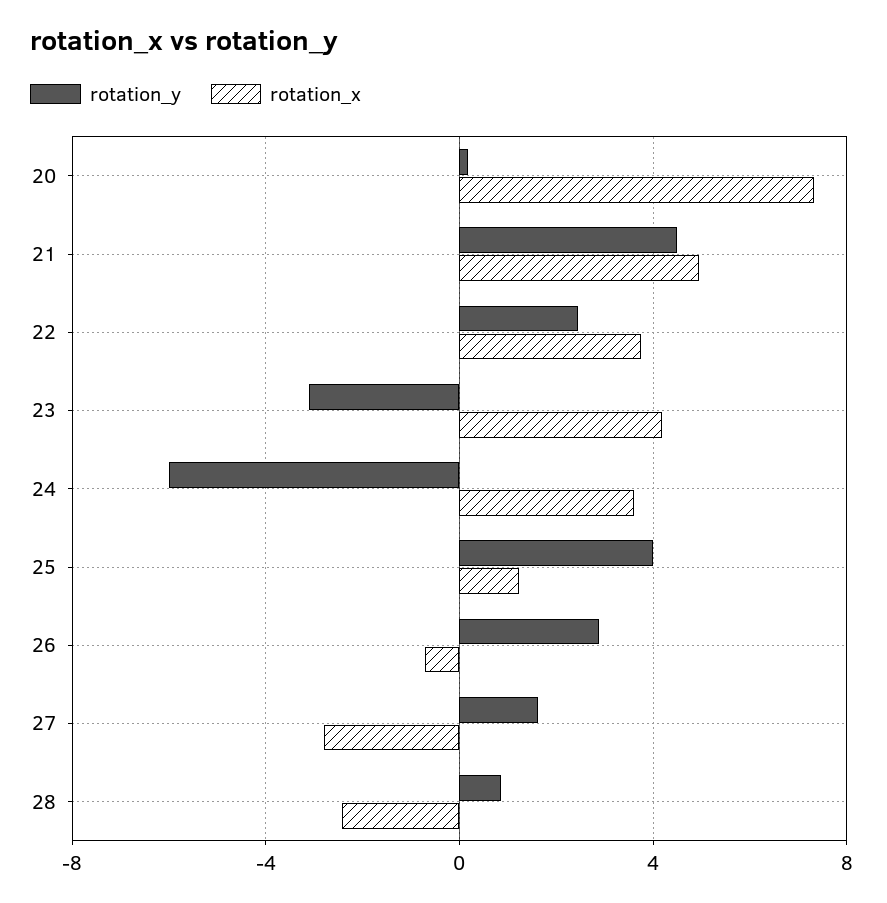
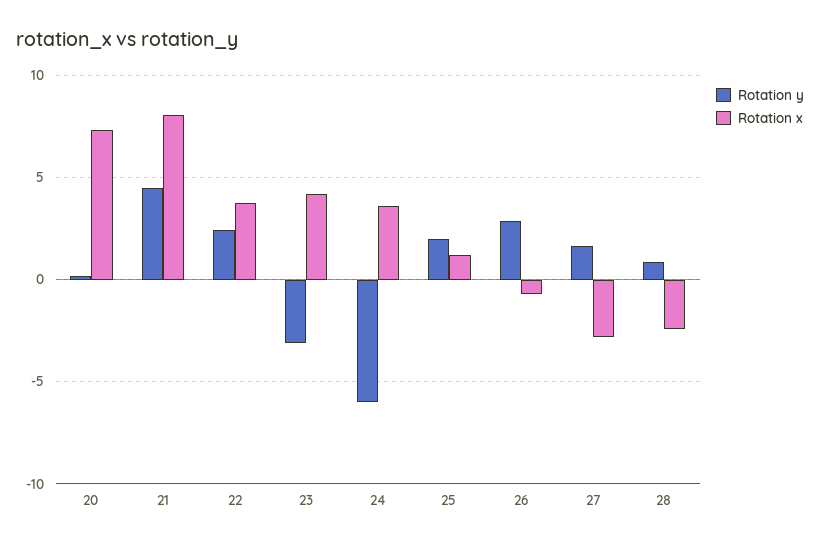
rotation_x, 21: 5 -> 8
rotation_y, 25: 4 -> 2

